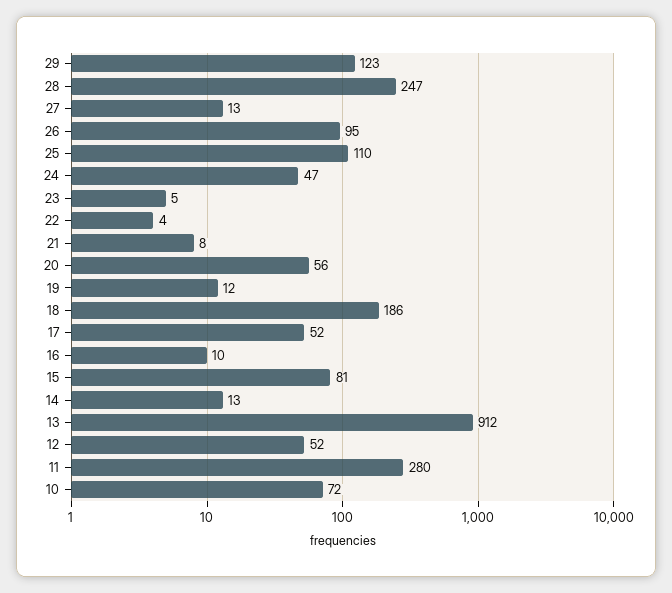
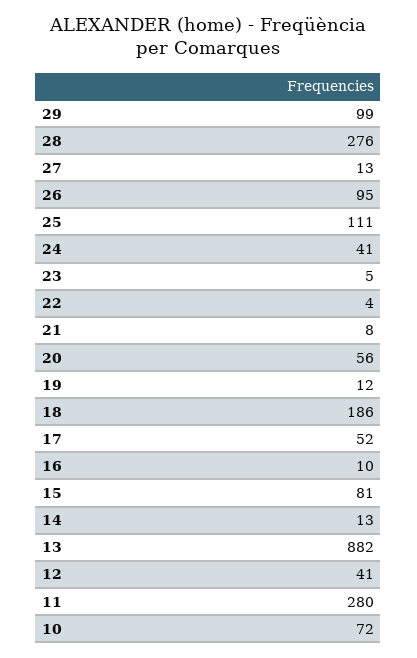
29: 123 -> 99
28: 247 -> 276
25: 110 -> 111
24: 47 -> 41
13: 912 -> 882
12: 52 -> 41

